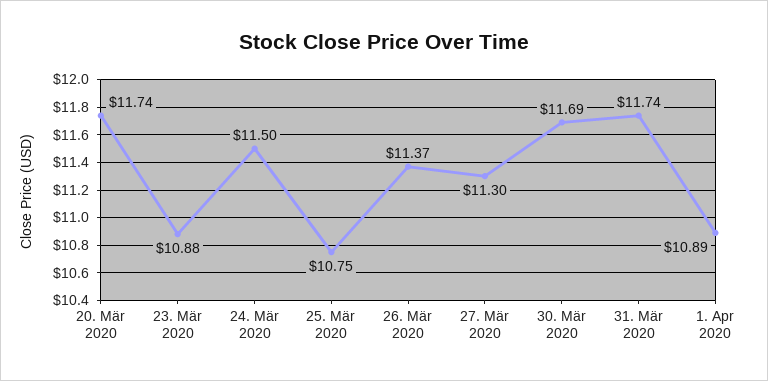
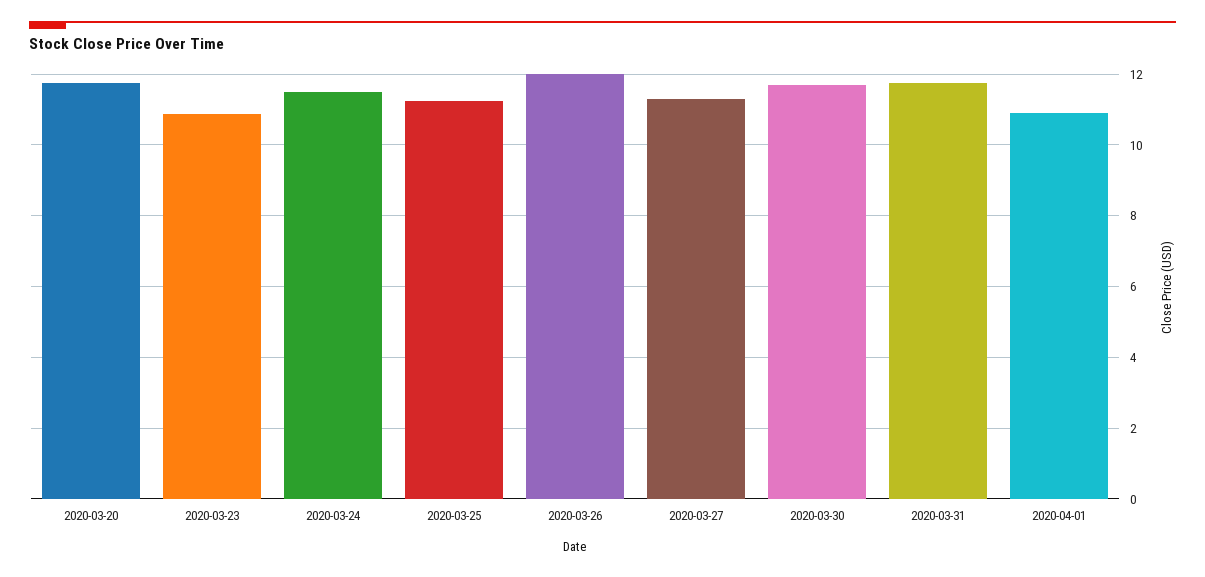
25. Mär 2020: 10.75 -> 11.2
26. Mär 2020: 11.37 -> 12

